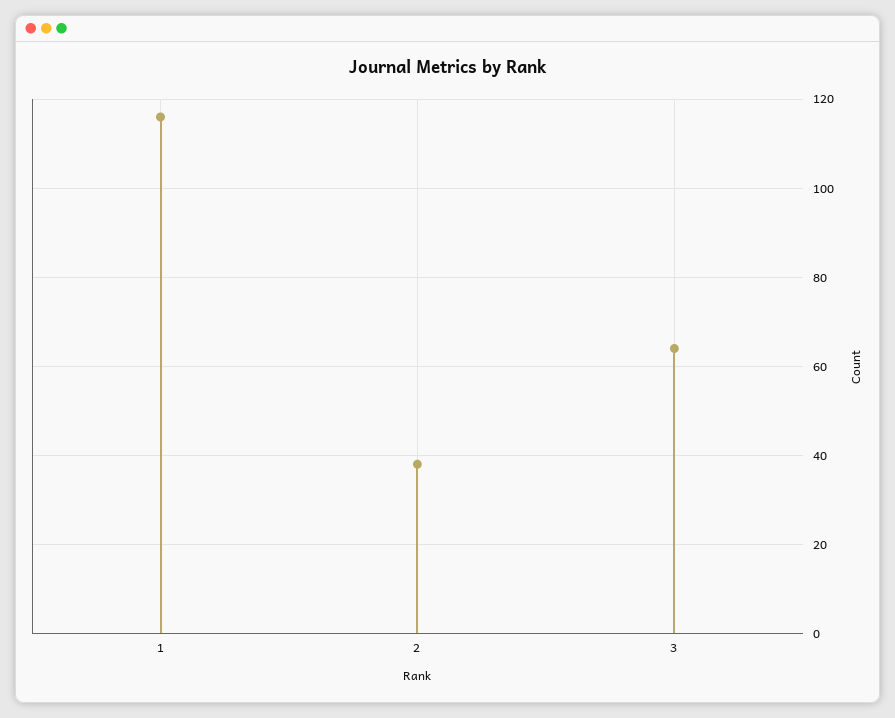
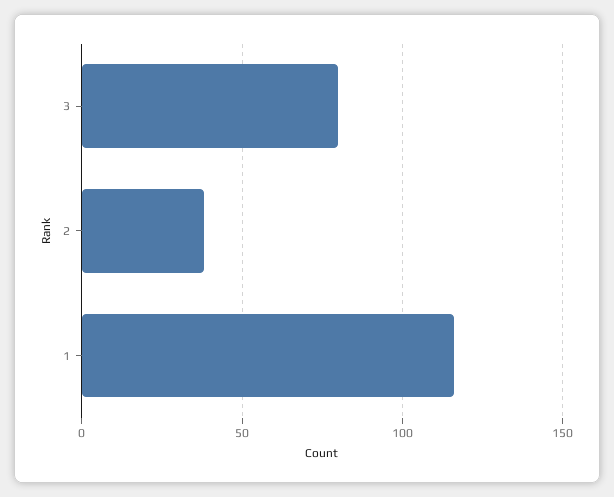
3: 65 -> 80

